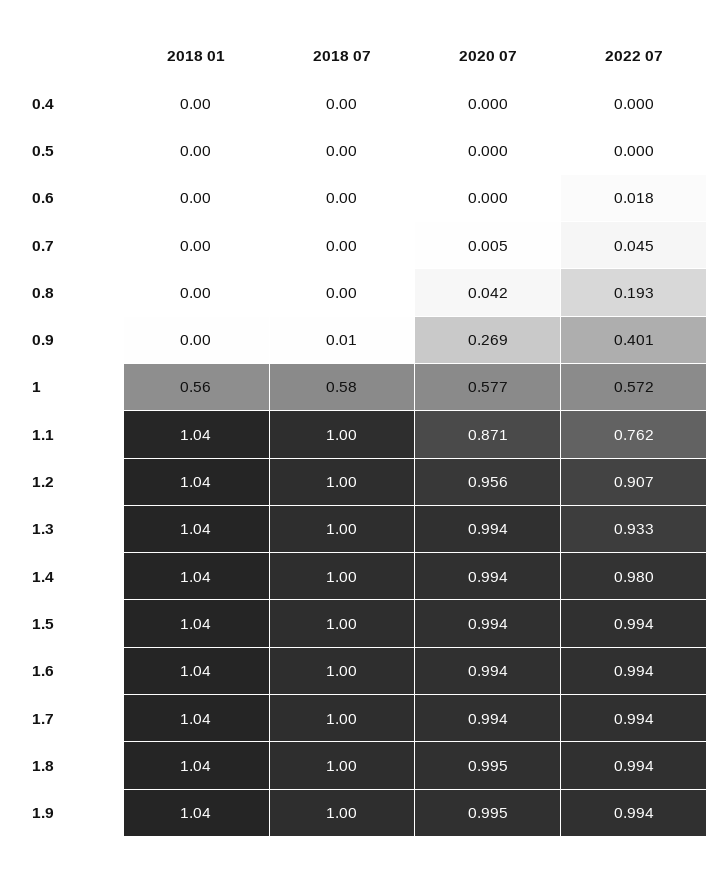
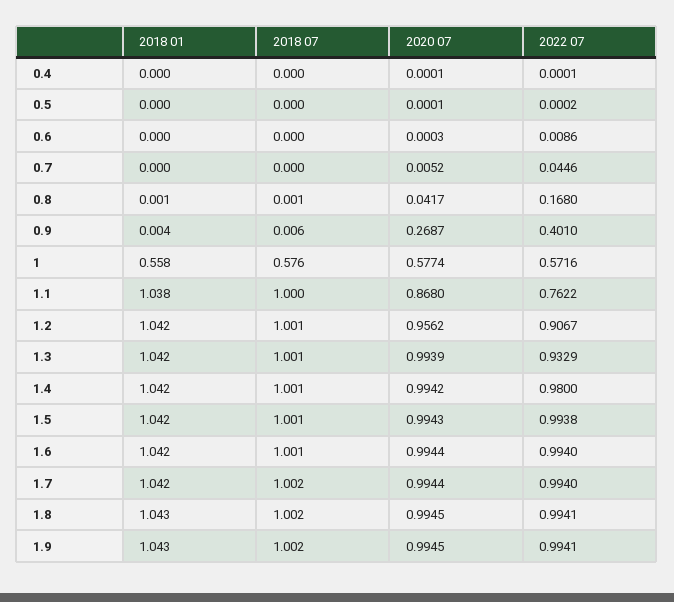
2022 07, 0.6: 0.018 -> 0.0086
2022 07, 0.8: 0.193 -> 0.168
2020 07, 1.1: 0.871 -> 0.868

